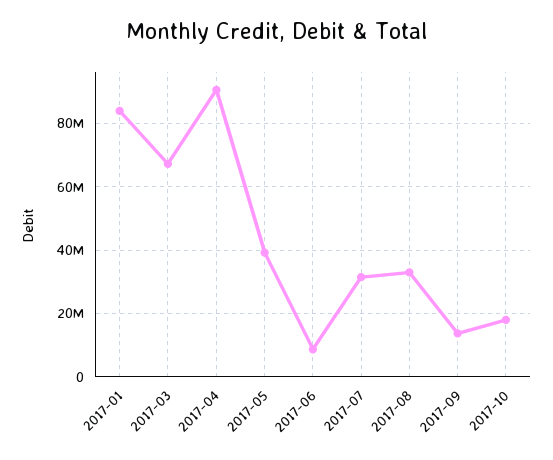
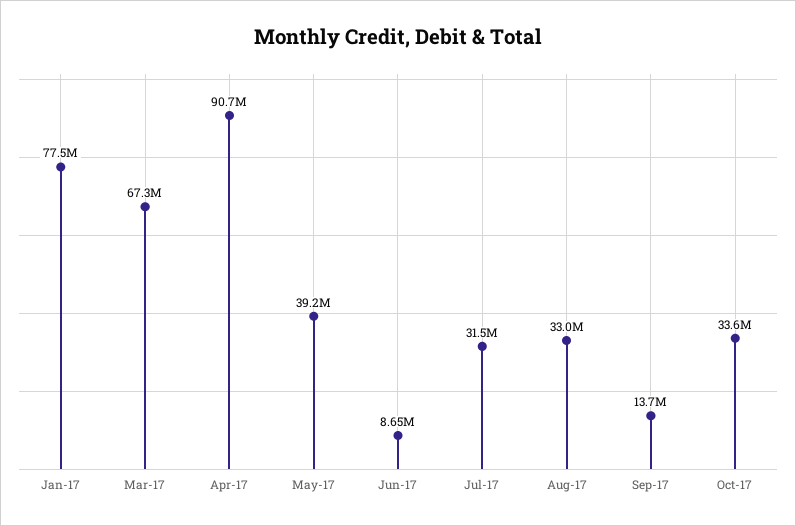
2017-01: 84000000 -> 77500000
2017-10: 18000000 -> 33600000

